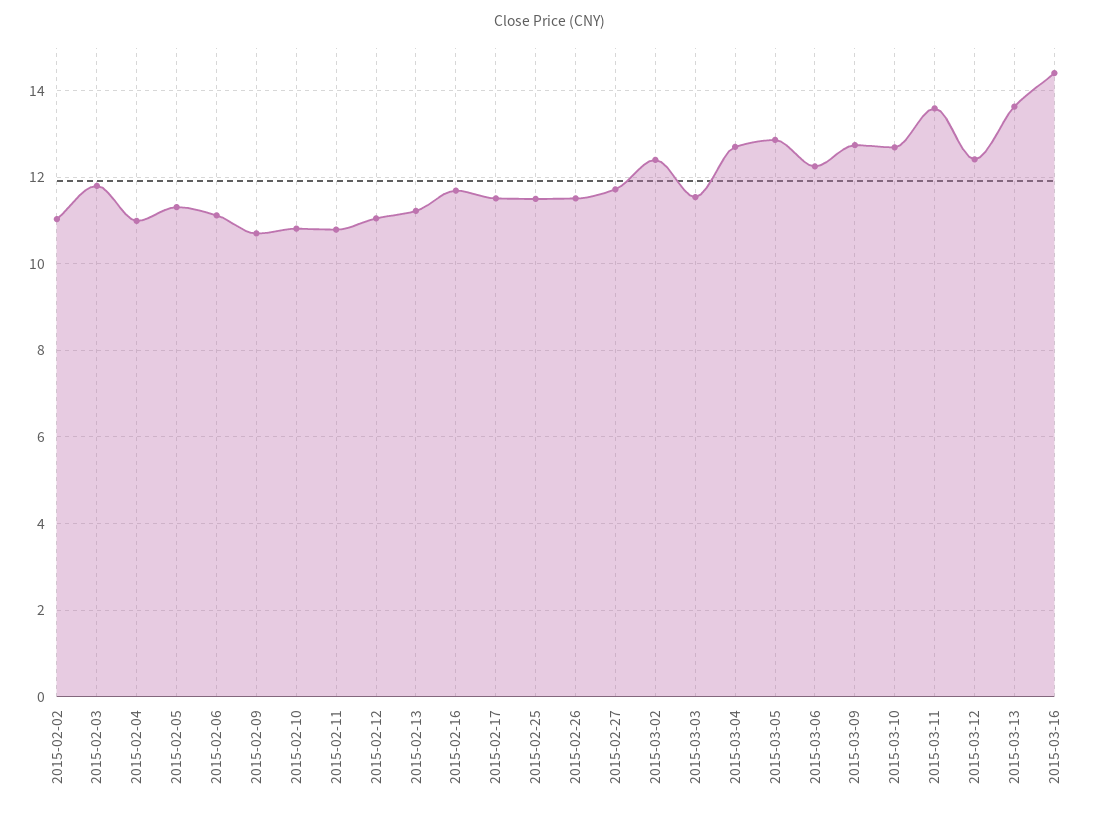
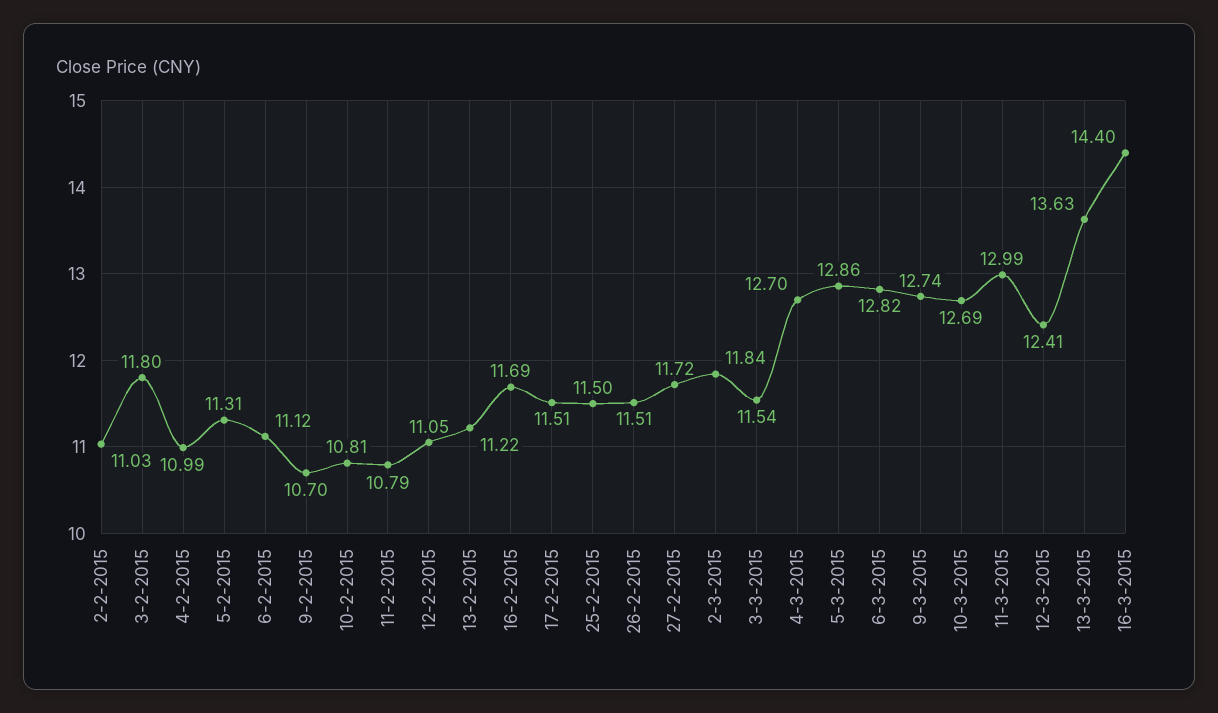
2015-03-02: 12.4 -> 11.84
2015-03-06: 12.2 -> 12.82
2015-03-11: 13.6 -> 12.99

